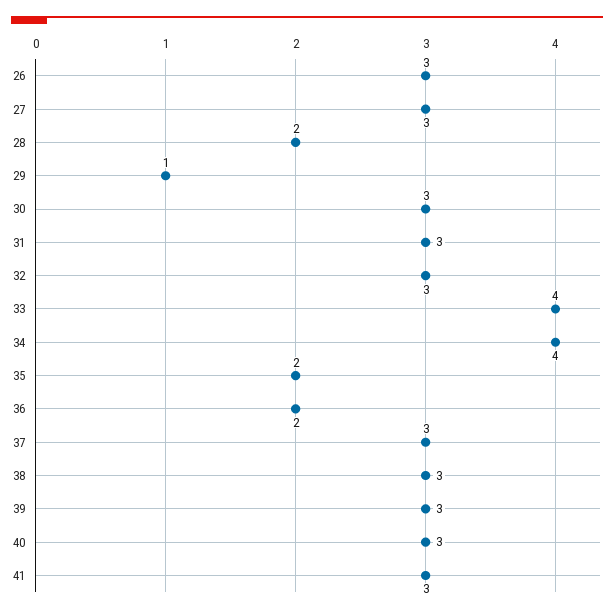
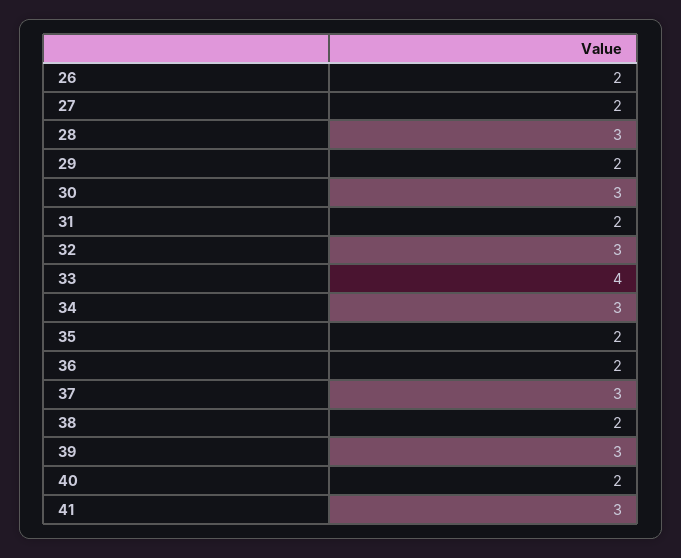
26: 3 -> 2
27: 3 -> 2
28: 2 -> 3
29: 1 -> 2
31: 3 -> 2
34: 4 -> 3
38: 3 -> 2
40: 3 -> 2

